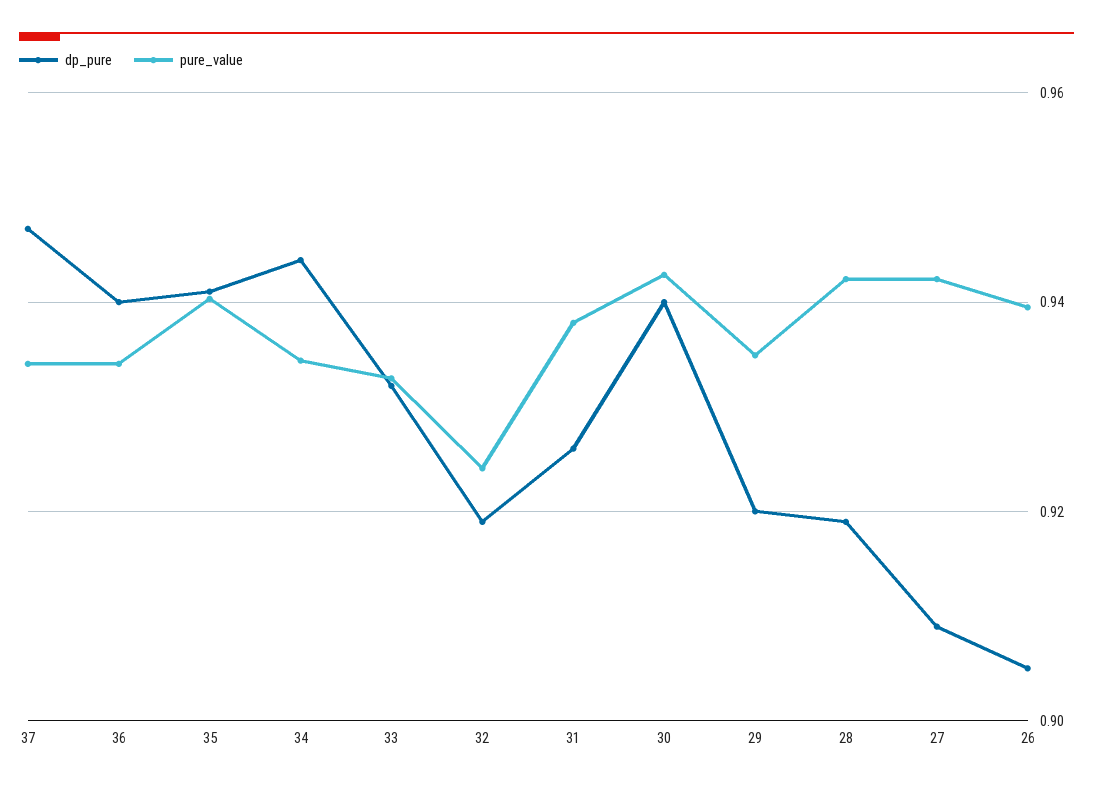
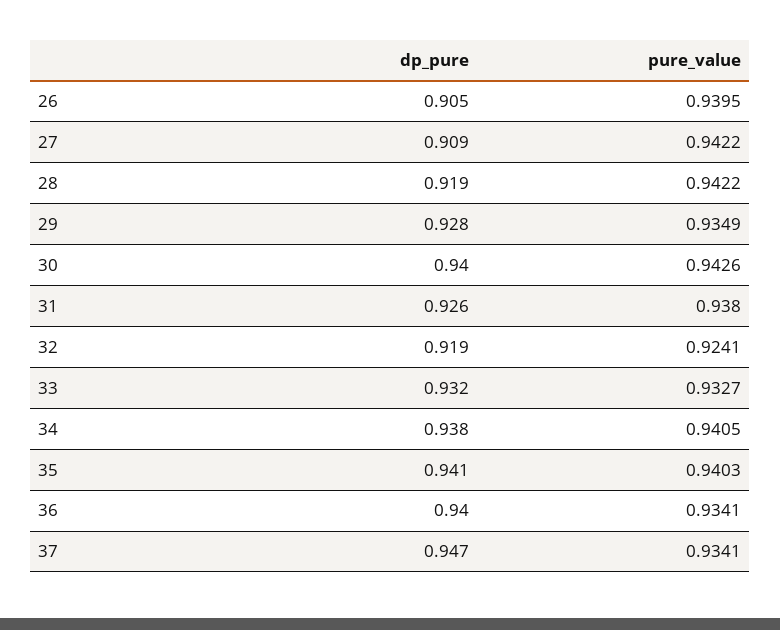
dp_pure, 34: 0.944 -> 0.938
pure_value, 34: 0.934 -> 0.9405
dp_pure, 29: 0.92 -> 0.928

